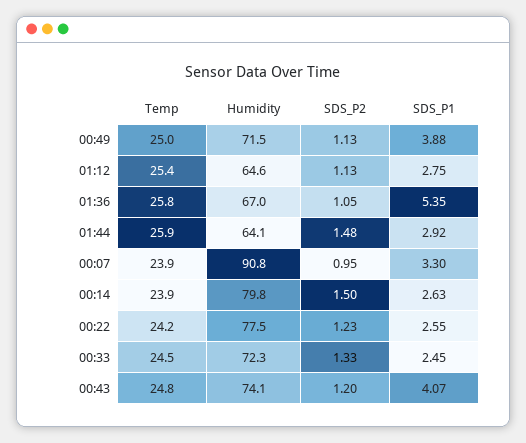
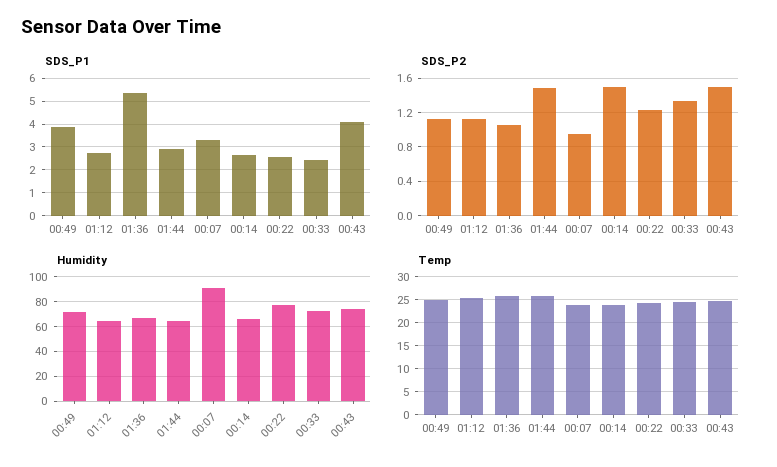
Humidity, 00:14: 79.8 -> 65
SDS_P2, 00:43: 1.2 -> 1.5

